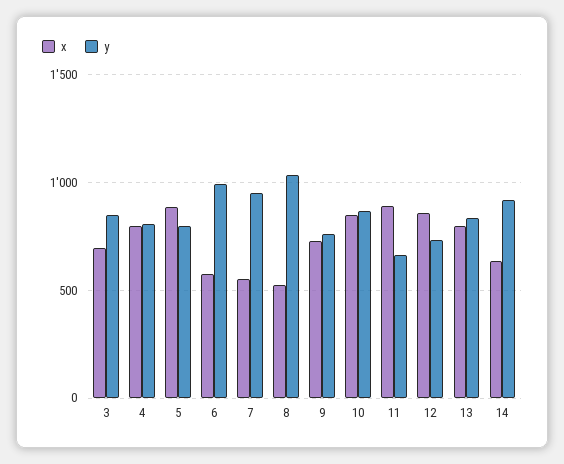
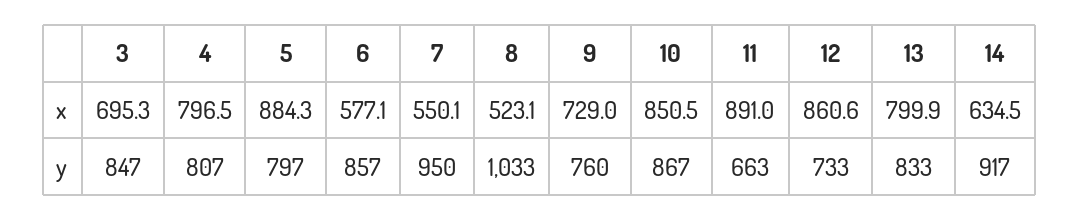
y, 6: 1000 -> 857

